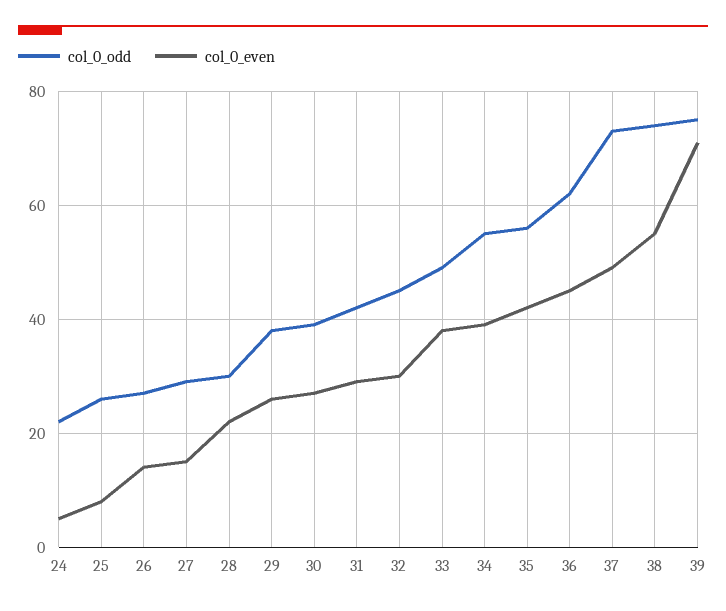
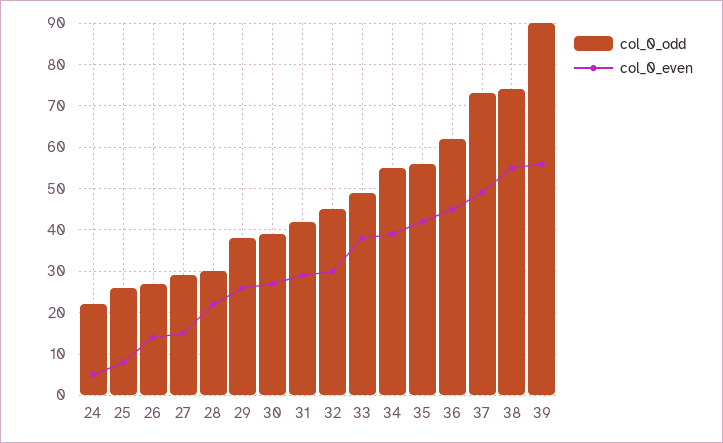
col_0_odd, 39: 75 -> 90
col_0_even, 39: 70 -> 55

